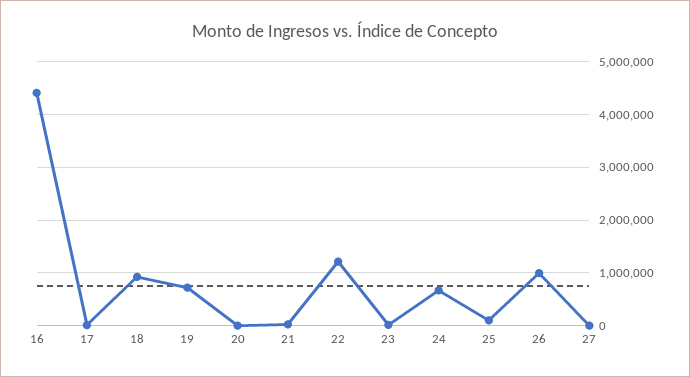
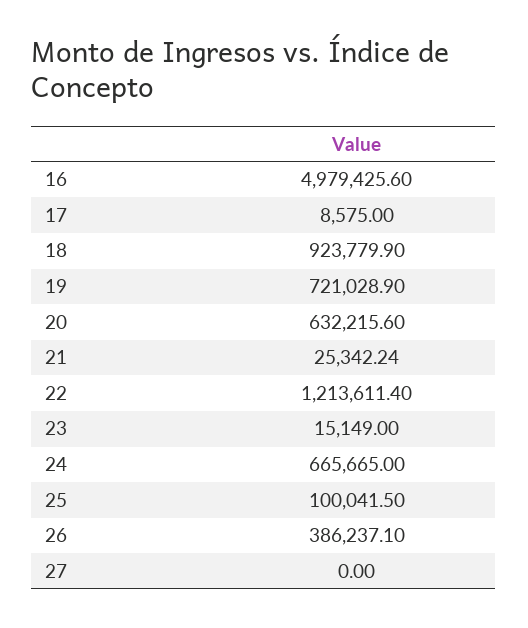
16: 4400000 -> 4979425.6
20: 0 -> 632215.6
26: 1000000 -> 386237.1

